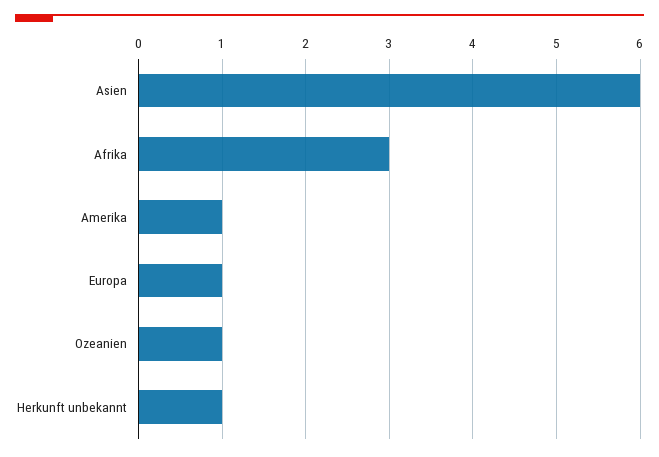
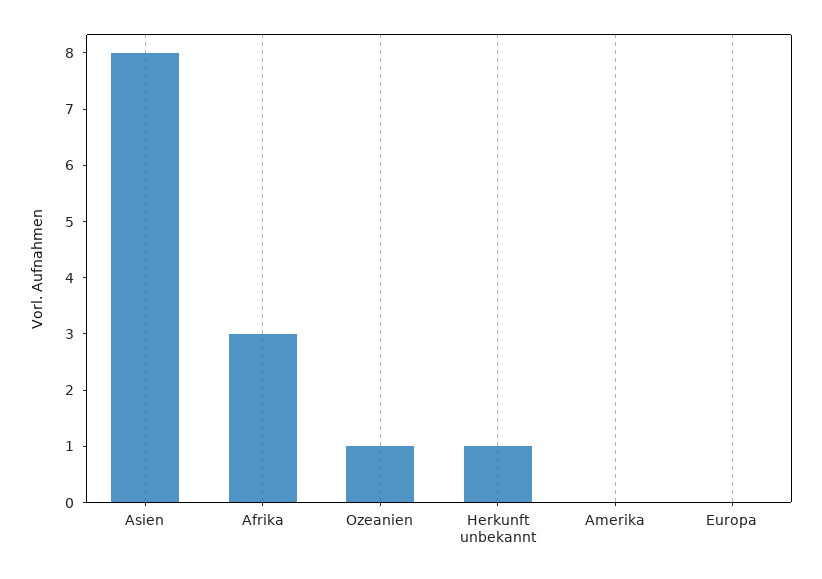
Asien: 6 -> 8
Amerika: 1 -> 0
Europa: 1 -> 0

